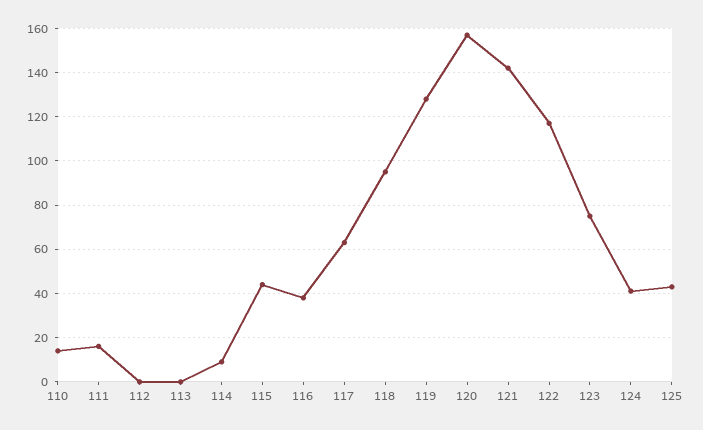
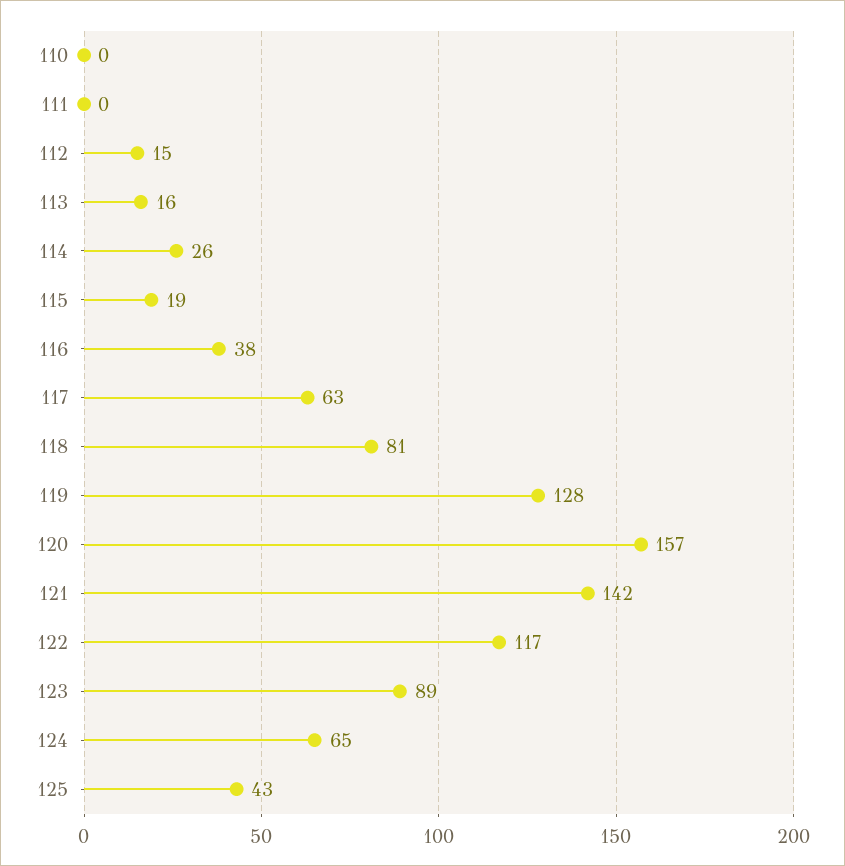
110: 15 -> 0
111: 15 -> 0
112: 0 -> 15
113: 0 -> 16
114: 10 -> 26
115: 45 -> 19
118: 95 -> 81
123: 75 -> 89
124: 40 -> 65

